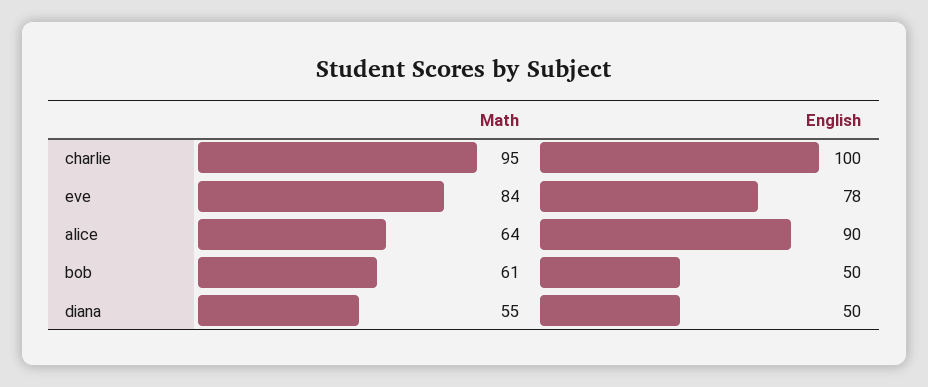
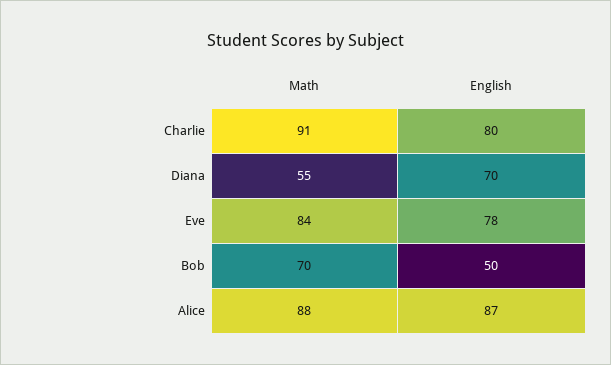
Math, charlie: 95 -> 91
English, charlie: 100 -> 80
Math, alice: 64 -> 88
English, alice: 90 -> 87
Math, bob: 61 -> 70
English, diana: 50 -> 70

